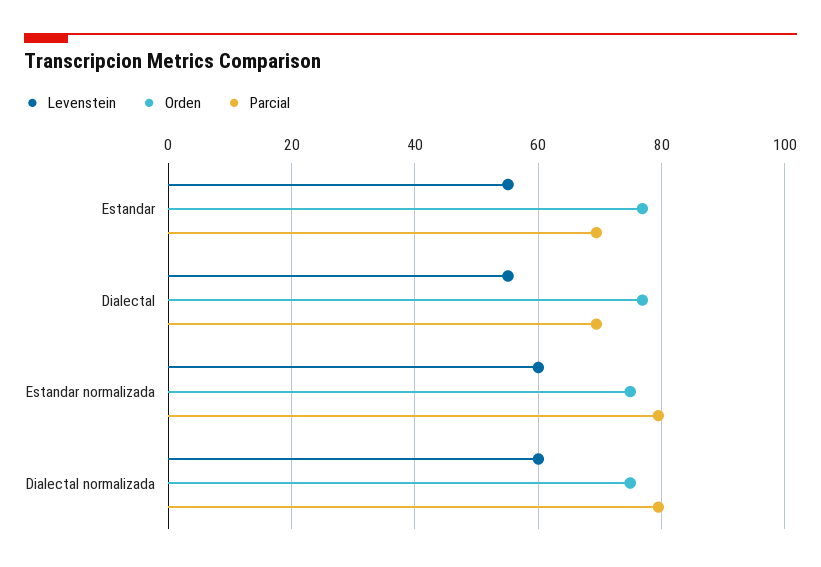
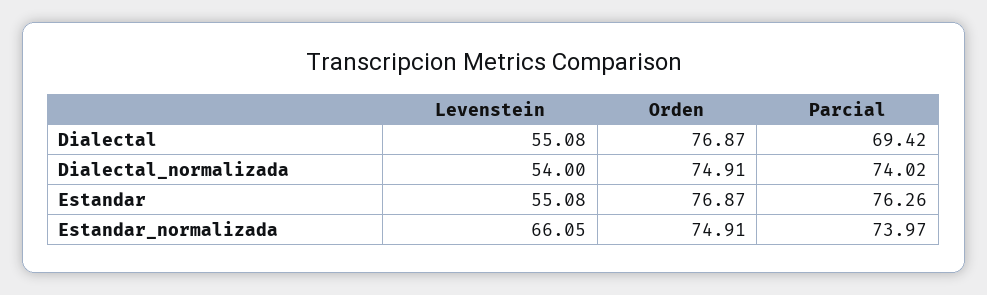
Parcial, Estandar: 70 -> 76.26
Levenstein, Estandar normalizada: 60 -> 66.05
Parcial, Estandar normalizada: 80 -> 73.97
Levenstein, Dialectal normalizada: 60 -> 54
Parcial, Dialectal normalizada: 80 -> 74.02

